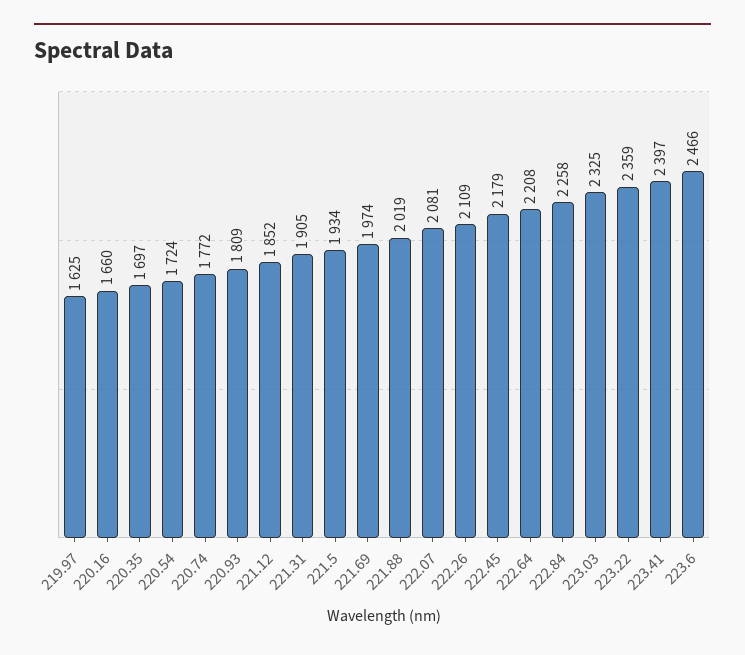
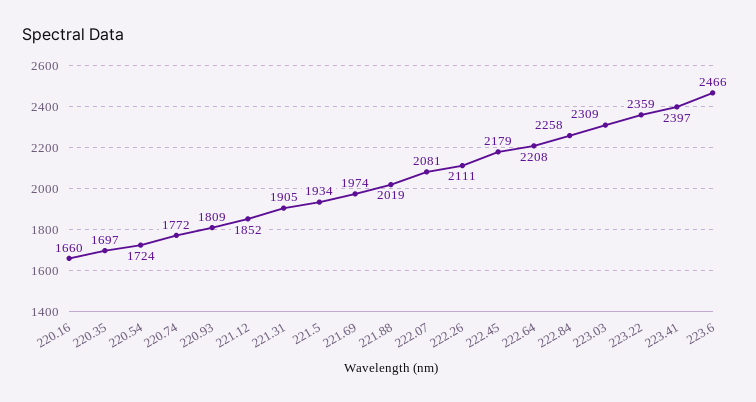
219.97: 1625 -> none
222.26: 2109 -> 2111
223.03: 2325 -> 2309

